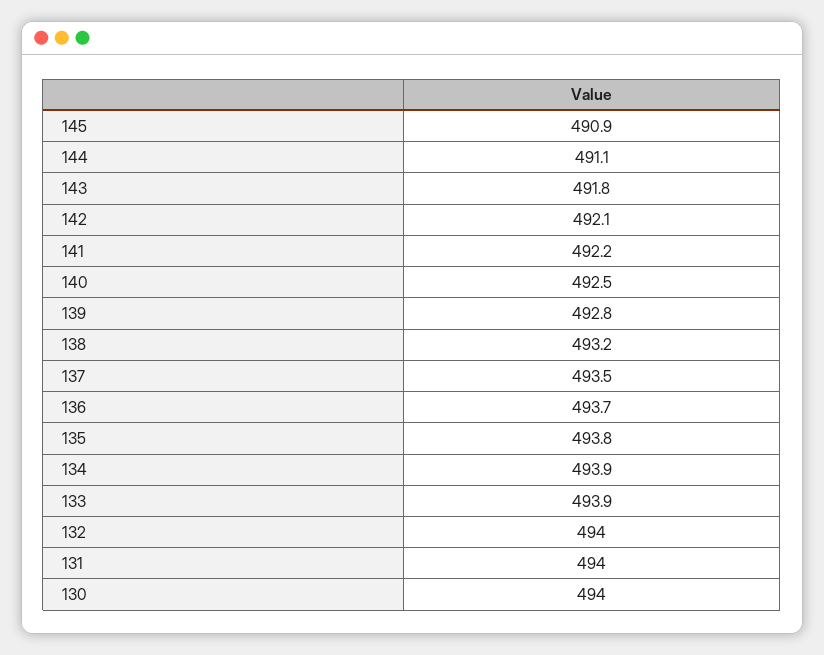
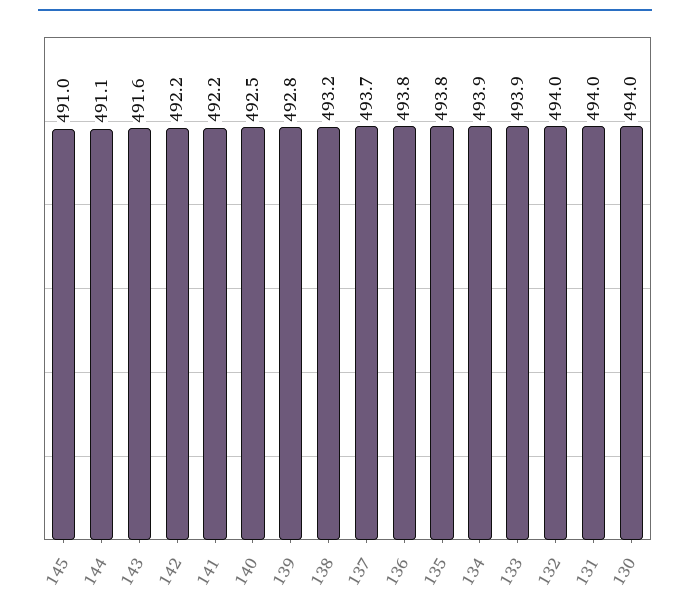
145: 490.9 -> 491
143: 491.8 -> 491.6
142: 492.1 -> 492.2
137: 493.5 -> 493.7
136: 493.7 -> 493.8

